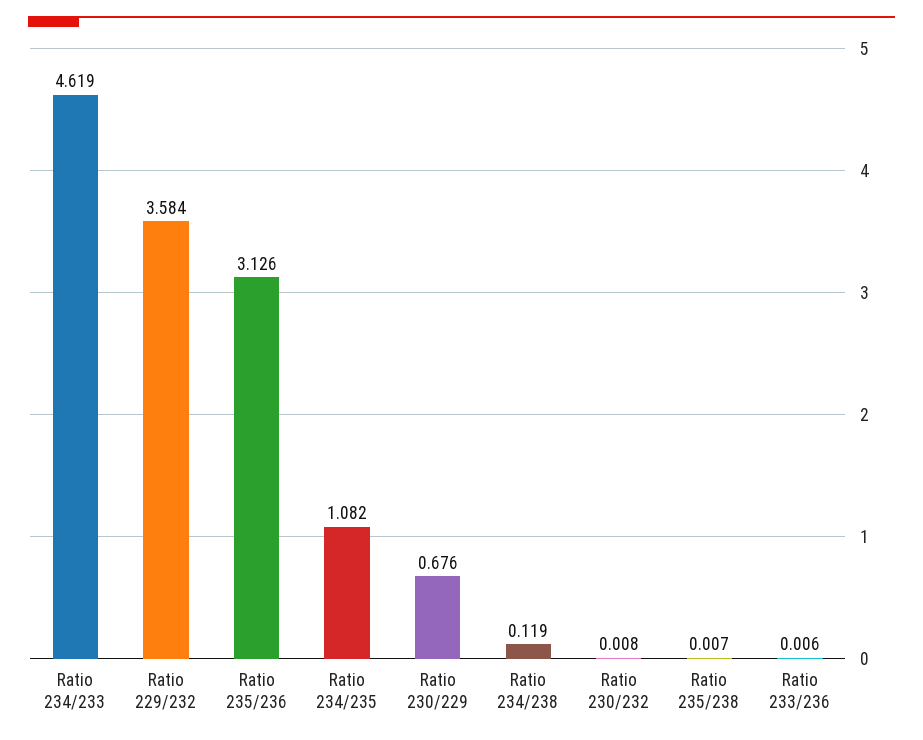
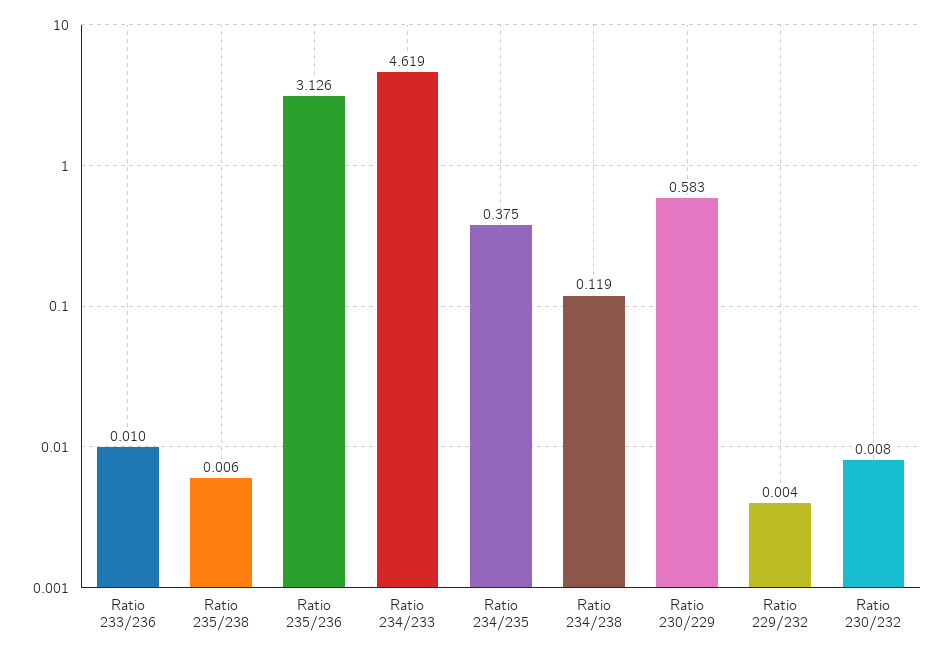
Ratio 229/232: 3.584 -> 0.004
Ratio 234/235: 1.082 -> 0.375
Ratio 230/229: 0.676 -> 0.583
Ratio 235/238: 0.007 -> 0.006
Ratio 233/236: 0.006 -> 0.01

